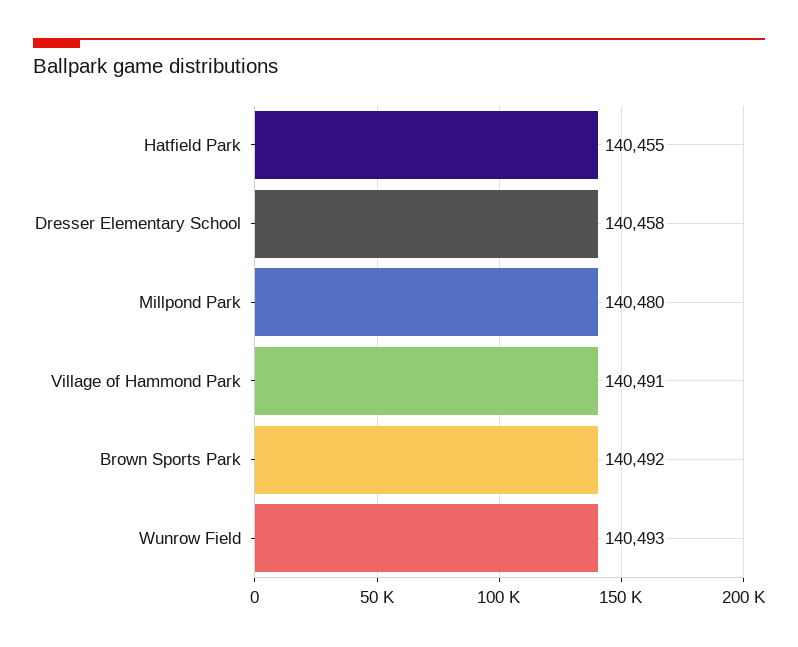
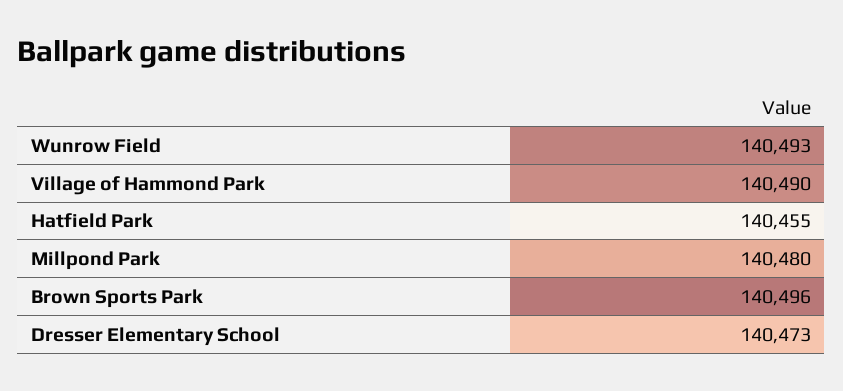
Dresser Elementary School: 140458 -> 140473
Village of Hammond Park: 140491 -> 140490
Brown Sports Park: 140492 -> 140496

